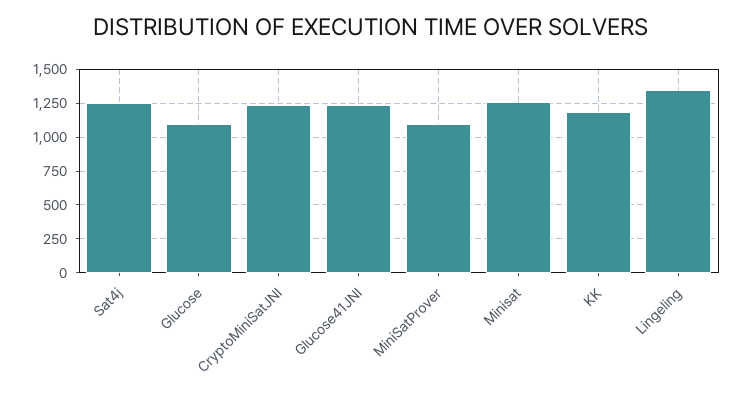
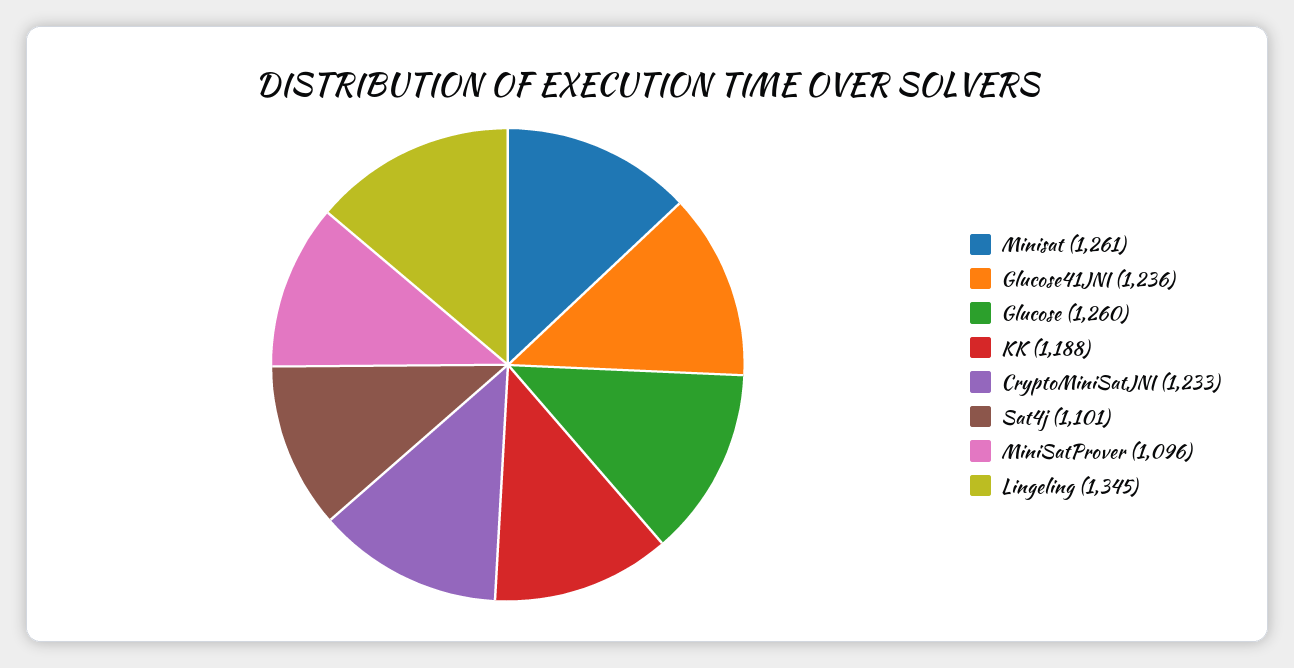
Sat4j: 1250 -> 1101
Glucose: 1100 -> 1260

